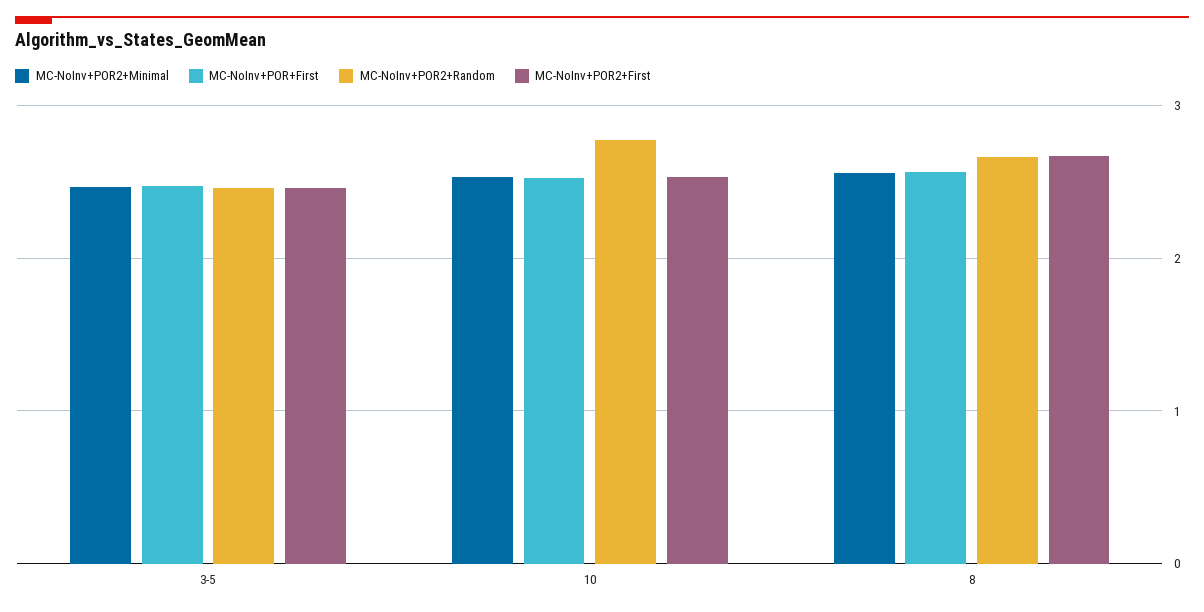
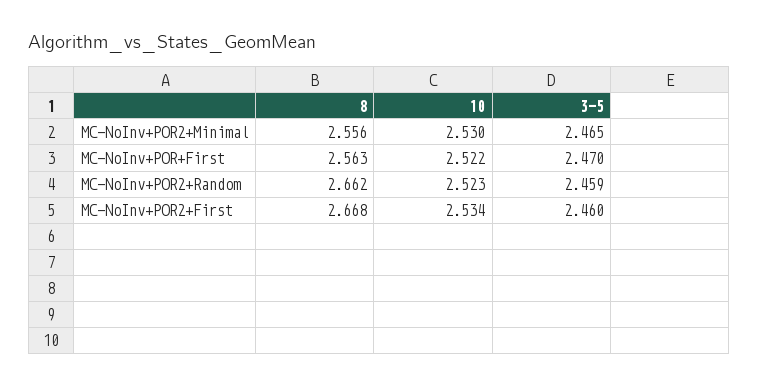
MC-NoInv+POR2+Random, 10: 2.8 -> 2.523

